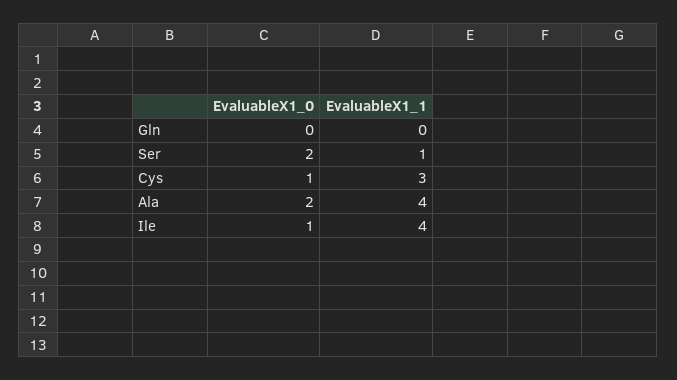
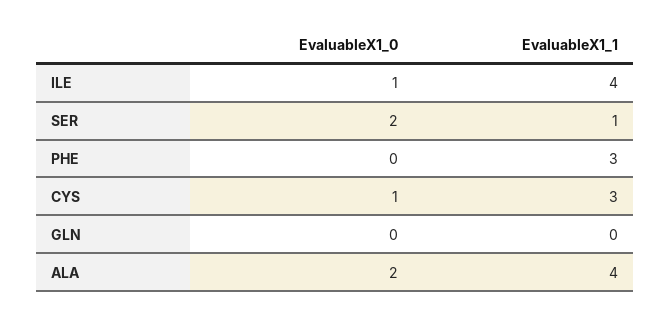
EvaluableX1_0, PHE: none -> 0
EvaluableX1_1, PHE: none -> 3

